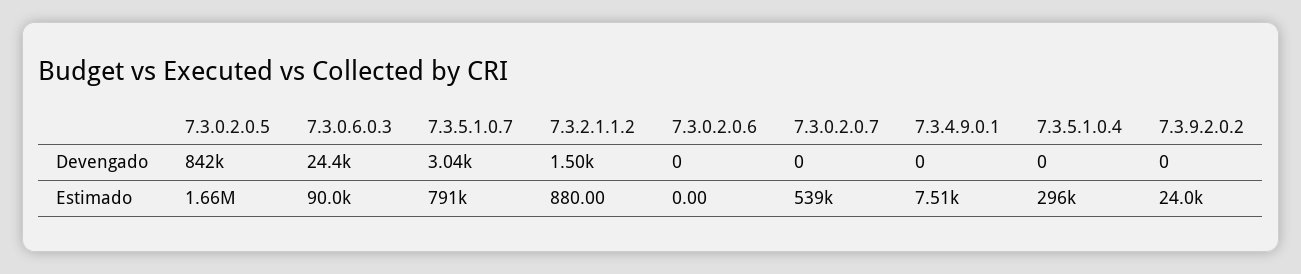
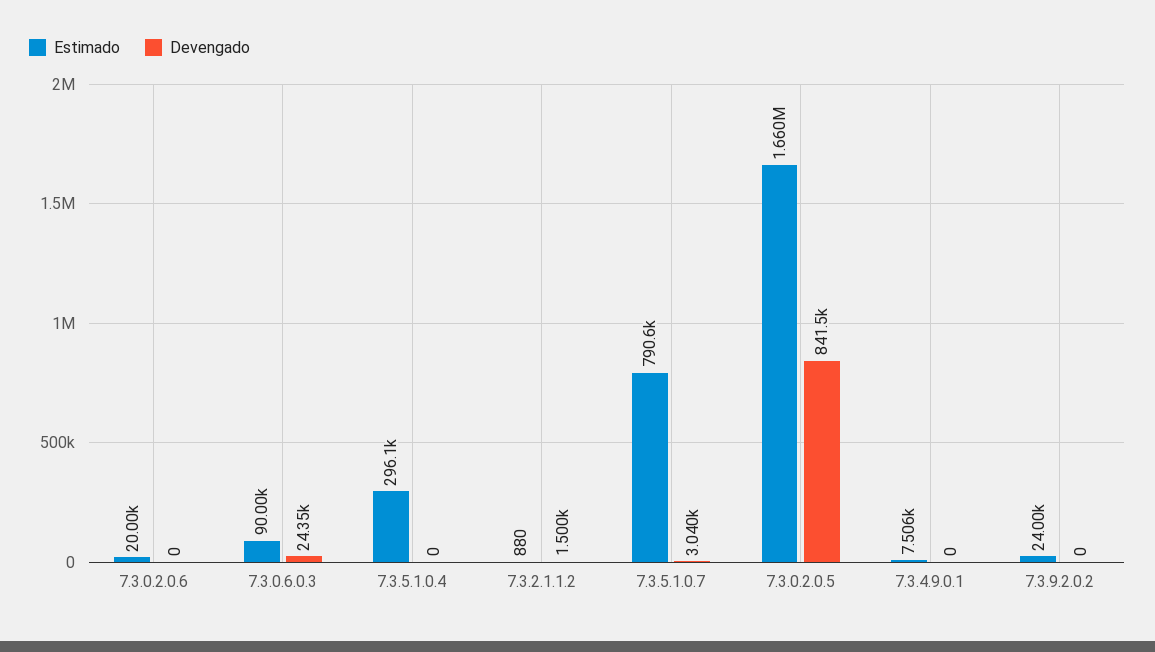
Devengado, 7.3.0.2.0.7: 0 -> none
Estimado, 7.3.0.2.0.6: 0 -> 20000
Estimado, 7.3.0.2.0.7: 539000 -> none

